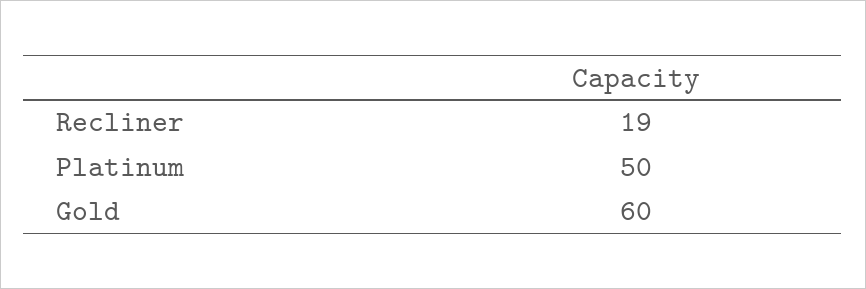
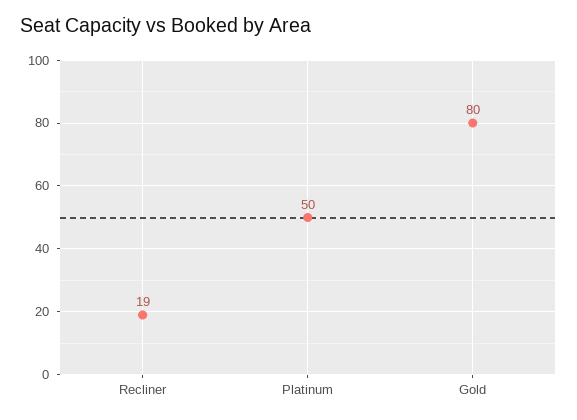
Gold: 60 -> 80

